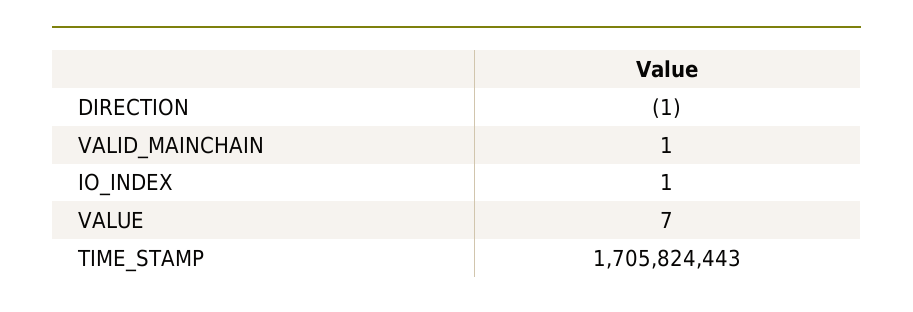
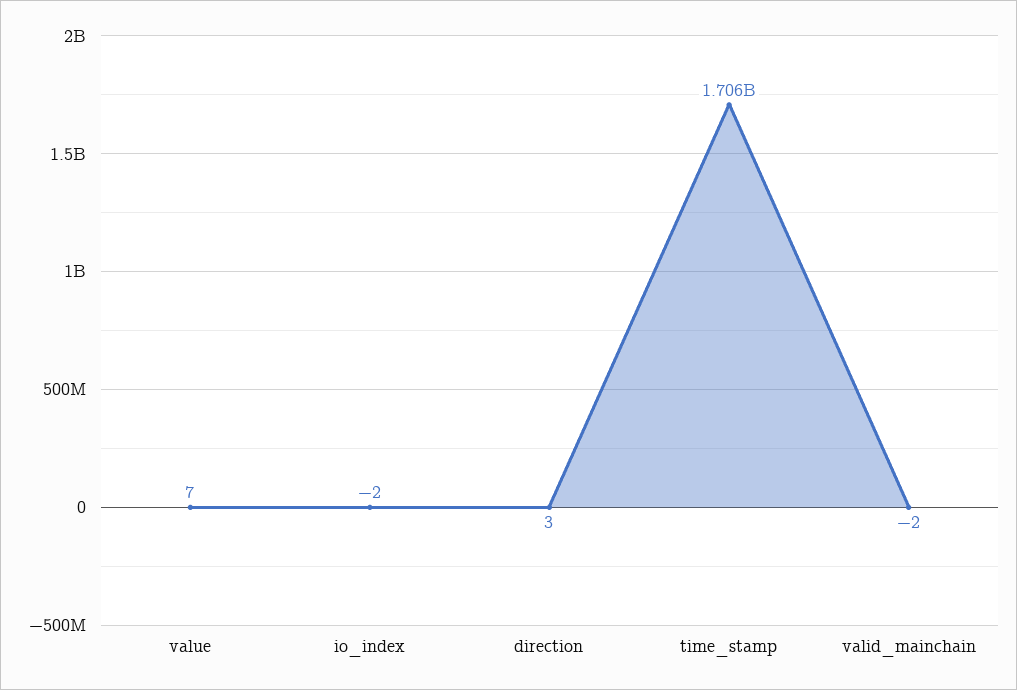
DIRECTION: -1 -> 3
VALID_MAINCHAIN: 1 -> -2
IO_INDEX: 1 -> -2

